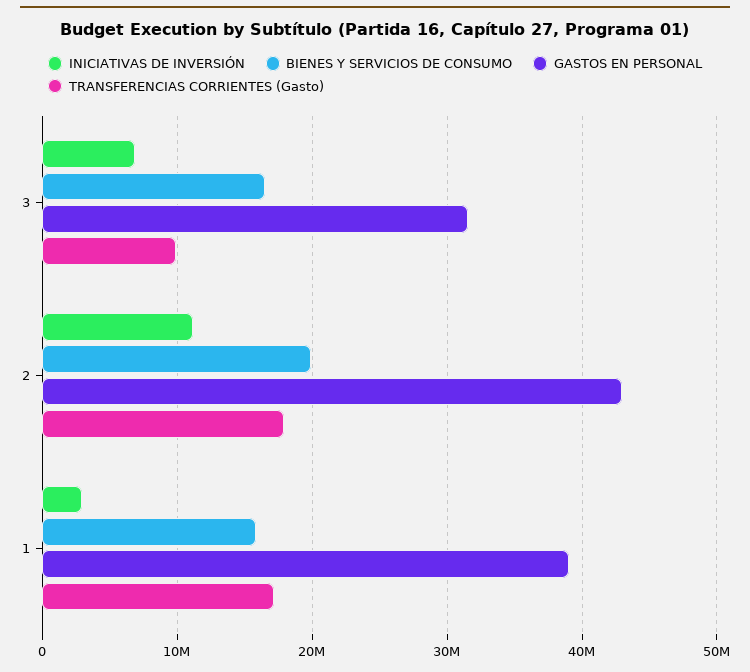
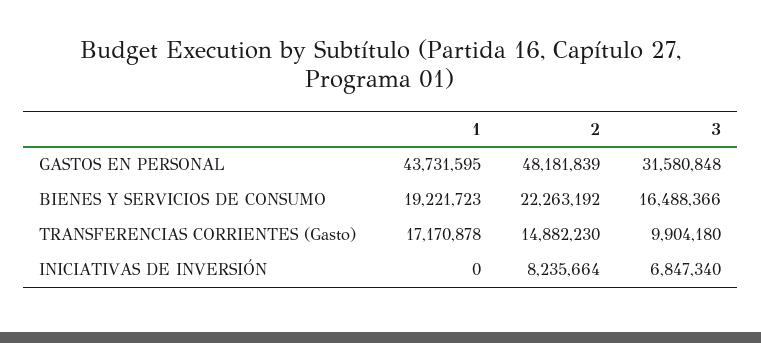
INICIATIVAS DE INVERSIÓN, 2: 11000000 -> 8235664
BIENES Y SERVICIOS DE CONSUMO, 2: 20000000 -> 22263192
GASTOS EN PERSONAL, 2: 43000000 -> 48181839
TRANSFERENCIAS CORRIENTES (Gasto), 2: 18000000 -> 14882230
INICIATIVAS DE INVERSIÓN, 1: 3000000 -> 0
BIENES Y SERVICIOS DE CONSUMO, 1: 16000000 -> 19221723
GASTOS EN PERSONAL, 1: 39000000 -> 43731595

